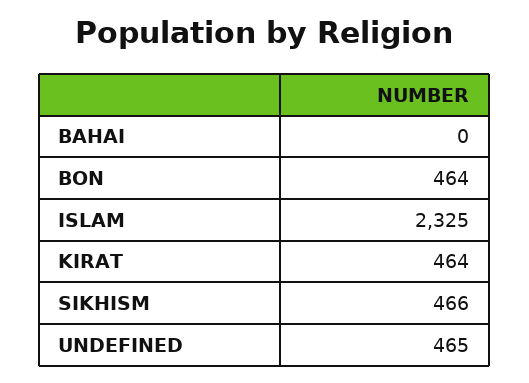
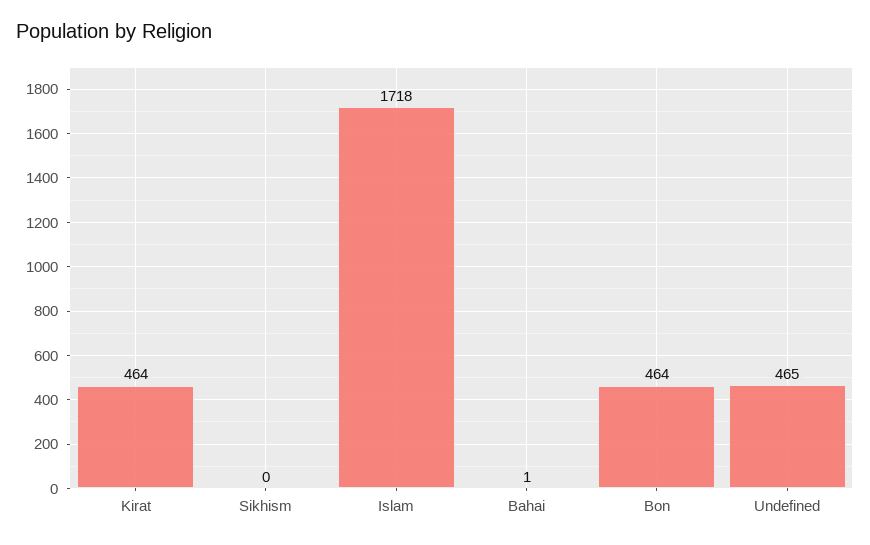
BAHAI: 0 -> 1
ISLAM: 2325 -> 1718
SIKHISM: 466 -> 0

